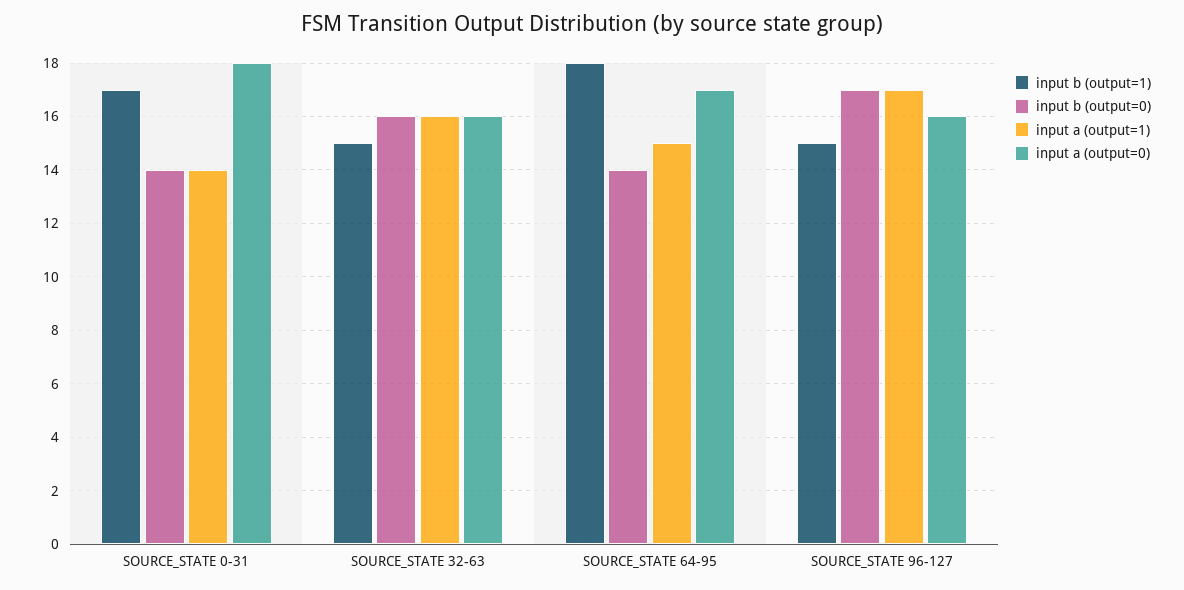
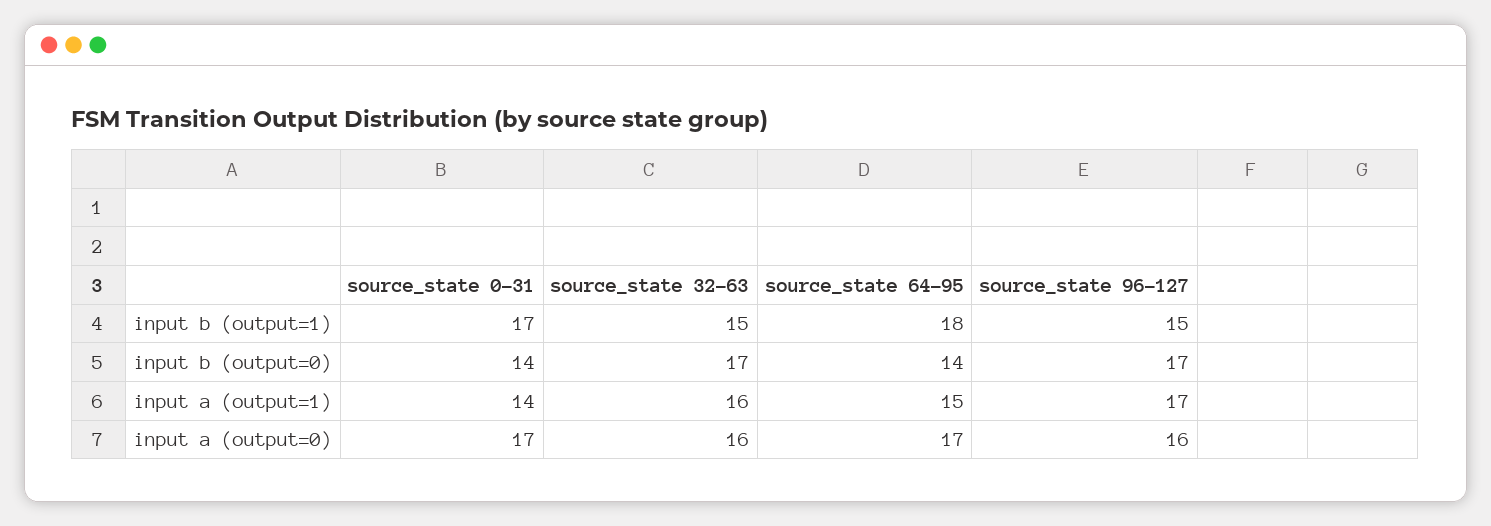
input a (output=0), SOURCE_STATE 0-31: 18 -> 17
input b (output=0), SOURCE_STATE 32-63: 16 -> 17

